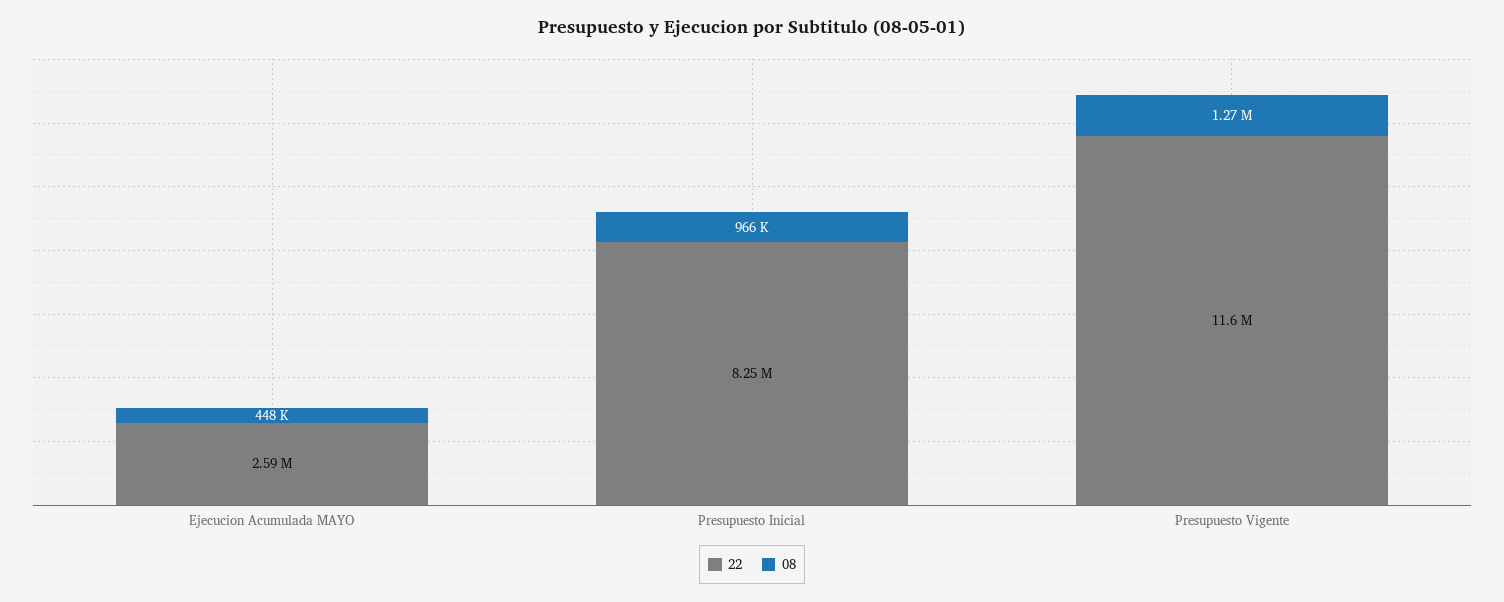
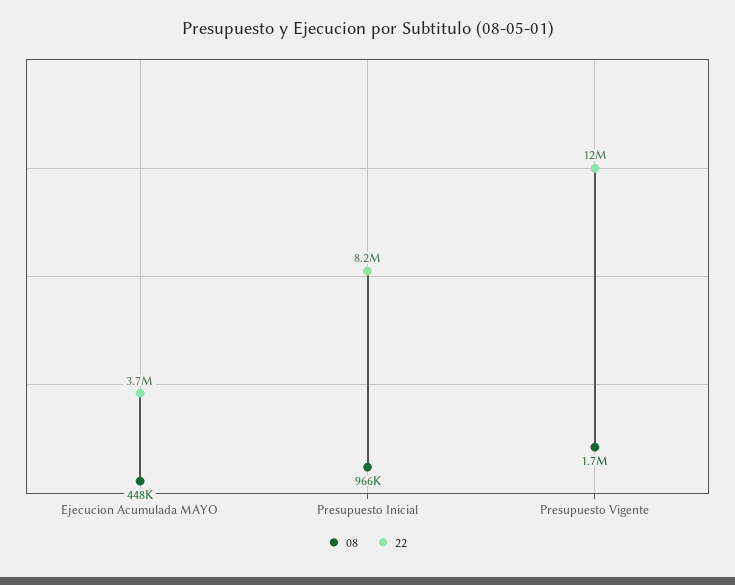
22, Ejecucion Acumulada MAYO: 2590000 -> 3700000
08, Presupuesto Vigente: 1270000 -> 1700000

